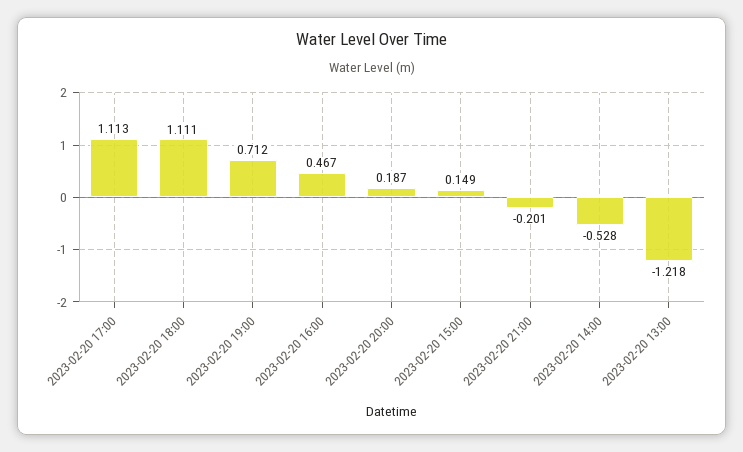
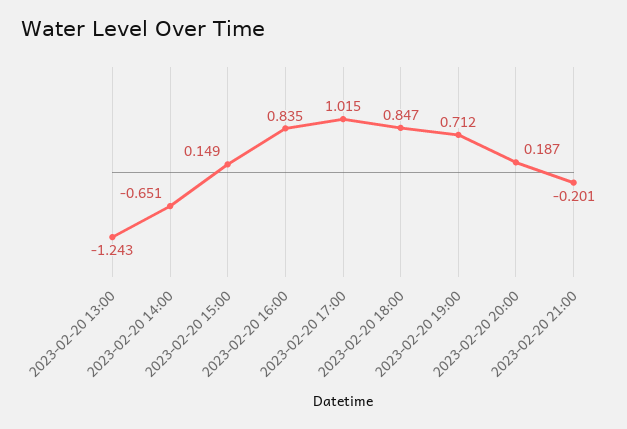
2023-02-20 17:00: 1.113 -> 1.015
2023-02-20 18:00: 1.111 -> 0.847
2023-02-20 16:00: 0.467 -> 0.835
2023-02-20 14:00: -0.528 -> -0.651
2023-02-20 13:00: -1.218 -> -1.243

